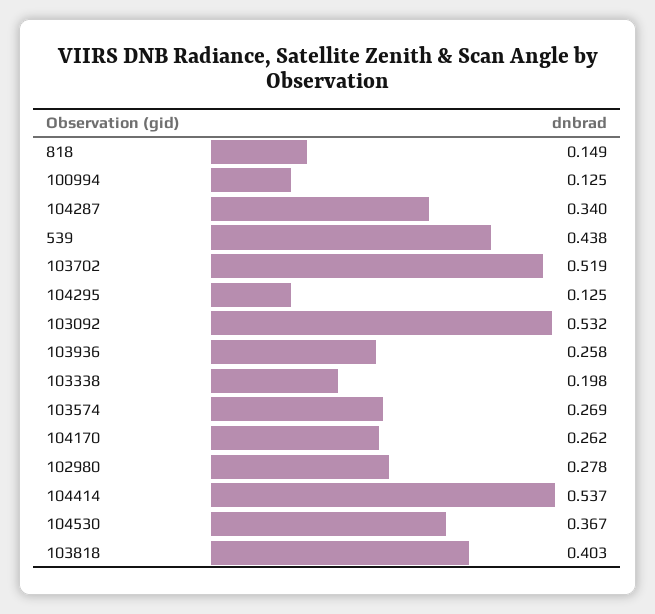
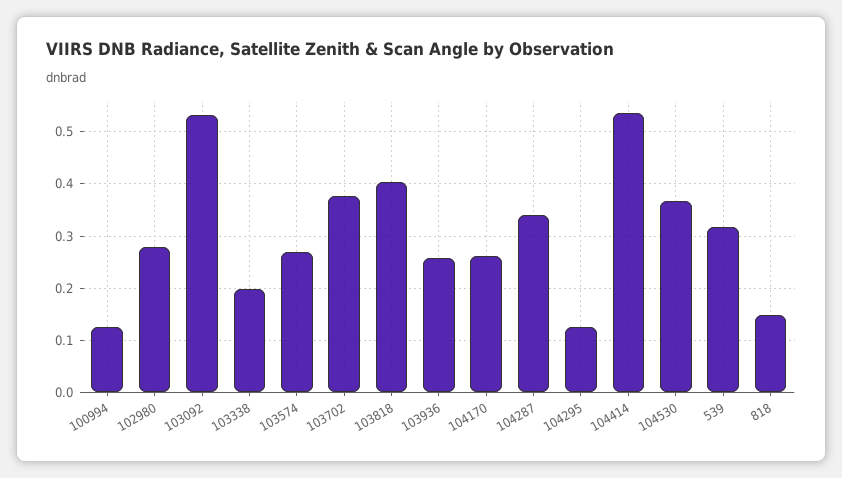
539: 0.438 -> 0.32
103702: 0.519 -> 0.38

